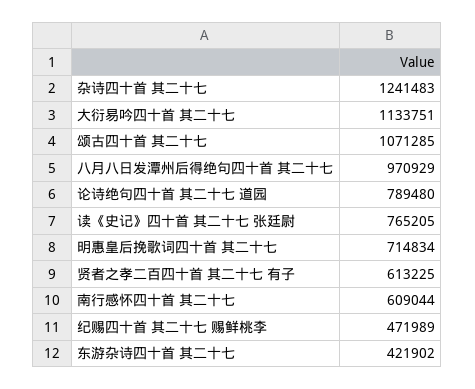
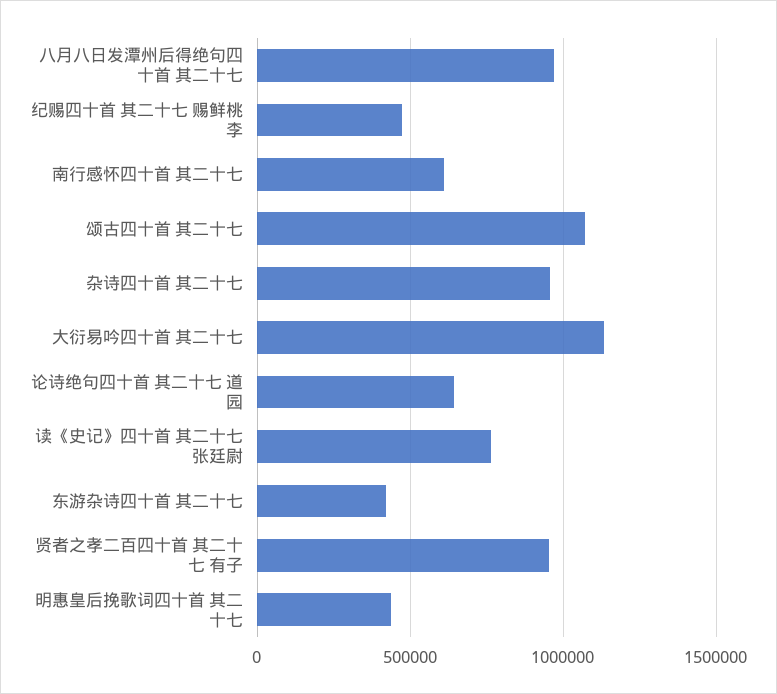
杂诗四十首 其二十七: 1241483 -> 950000
论诗绝句四十首 其二十七 道园: 789480 -> 650000
明惠皇后挽歌词四十首 其二十七: 714834 -> 450000
贤者之孝二百四十首 其二十七 有子: 613225 -> 950000

